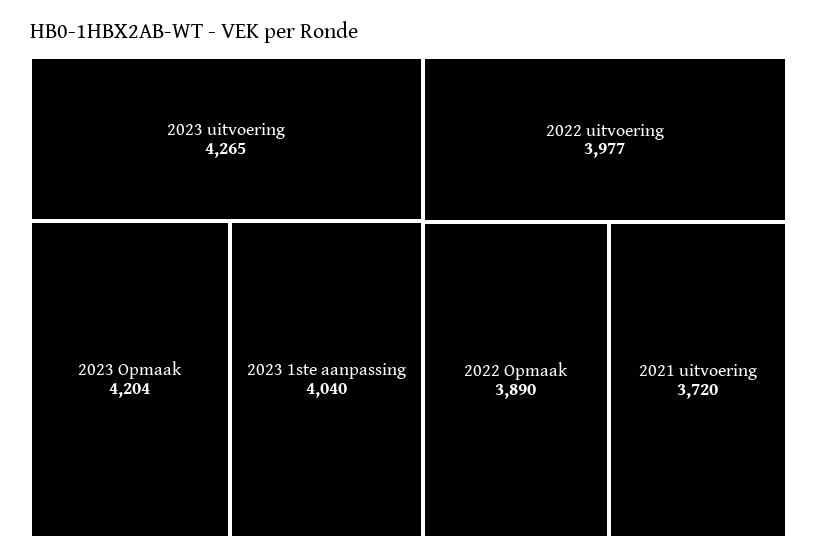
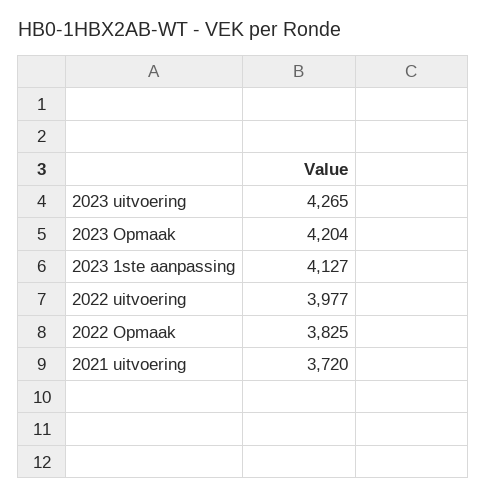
2023 1ste aanpassing: 4040 -> 4127
2022 Opmaak: 3890 -> 3825

